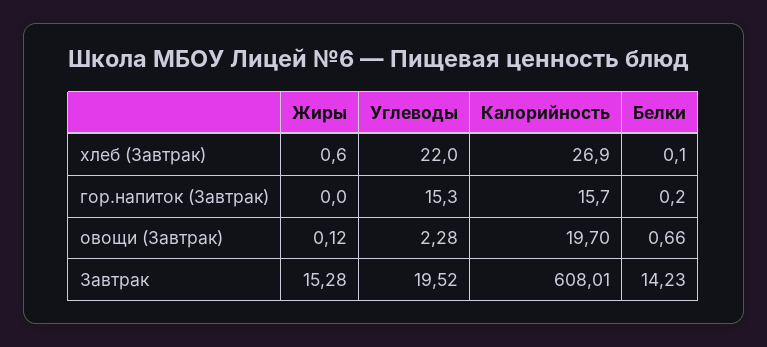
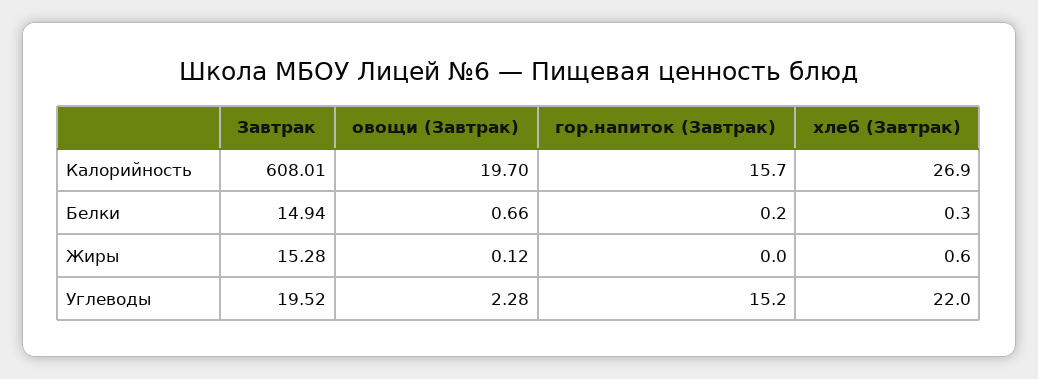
Белки, хлеб (Завтрак): 0.1 -> 0.3
Углеводы, гор.напиток (Завтрак): 15.3 -> 15.2
Белки, Завтрак: 14.23 -> 14.94

